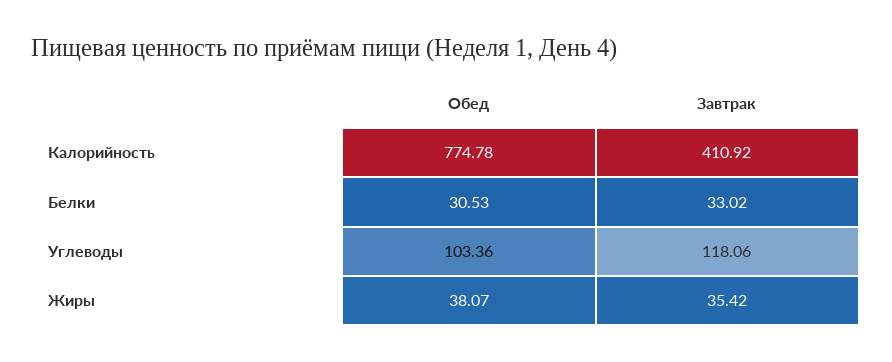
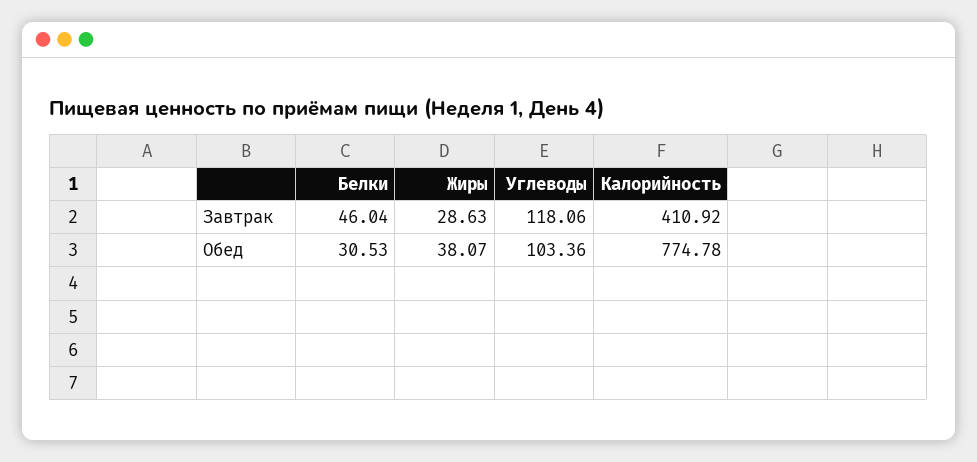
Завтрак, Белки: 33.02 -> 46.04
Завтрак, Жиры: 35.42 -> 28.63

